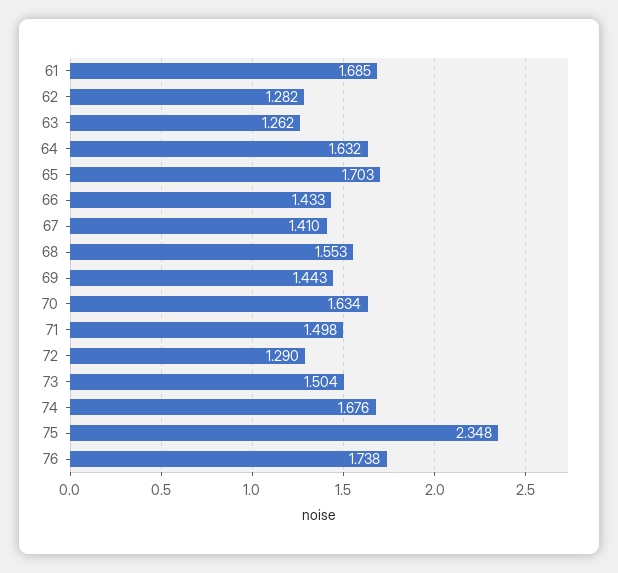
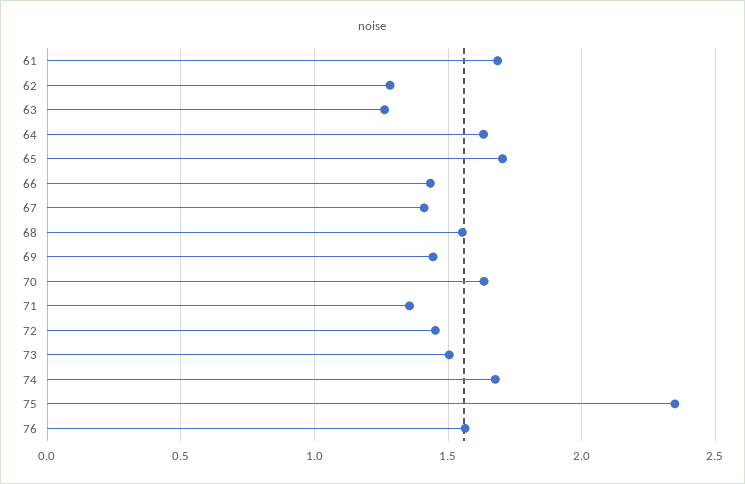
71: 1.498 -> 1.35
72: 1.29 -> 1.45
76: 1.738 -> 1.55

